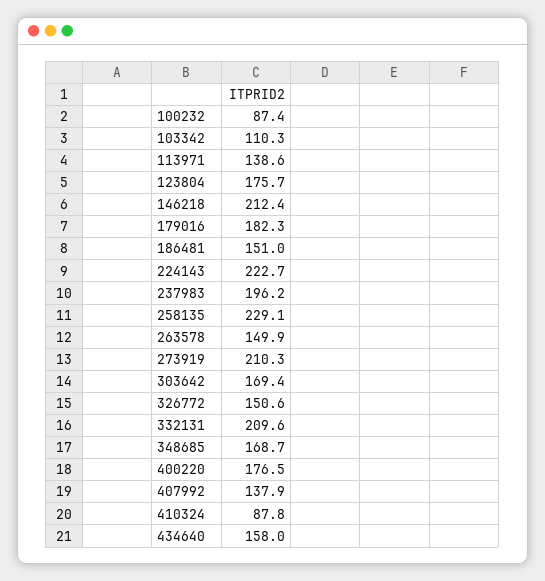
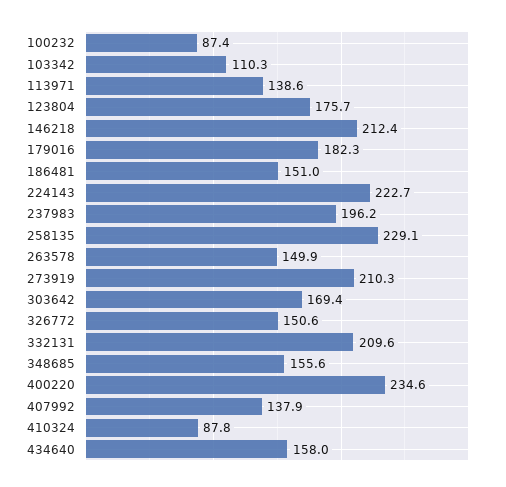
348685: 168.7 -> 155.6
400220: 176.5 -> 234.6

